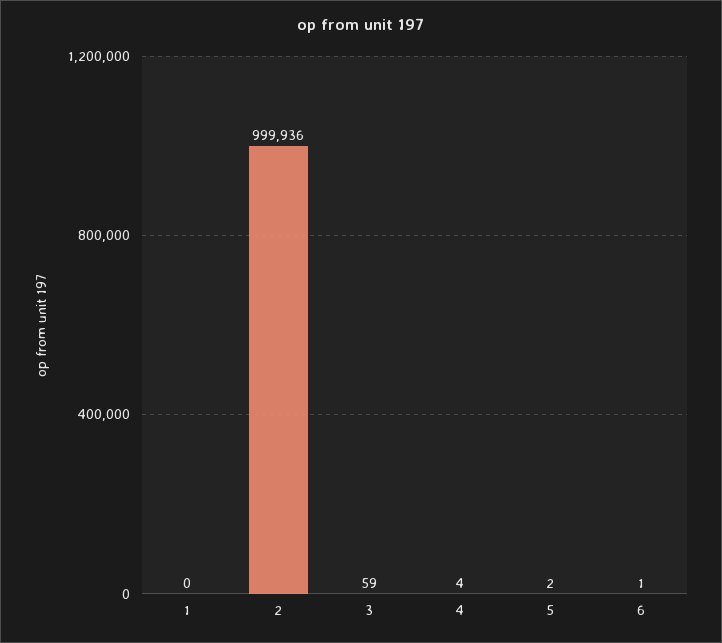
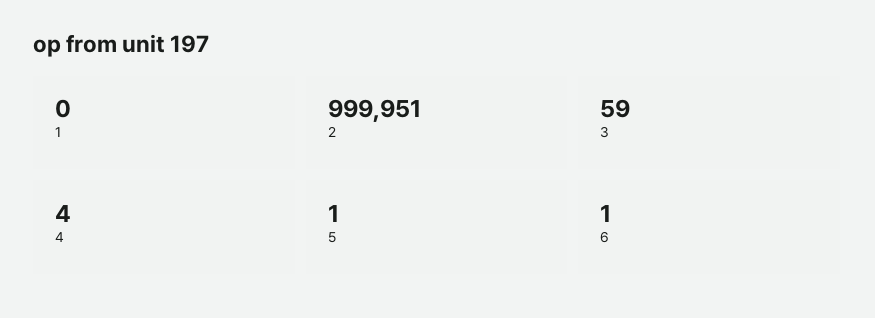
2: 999936 -> 999951
5: 2 -> 1

